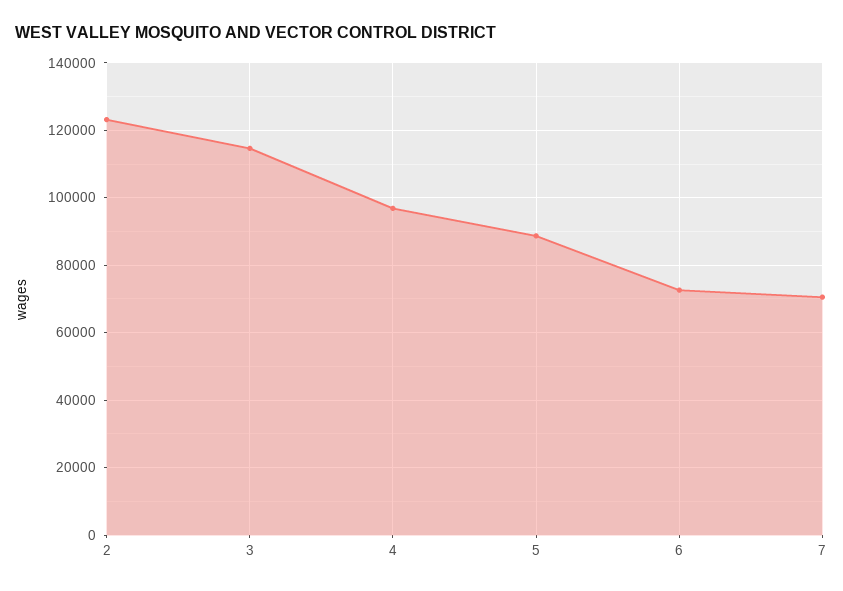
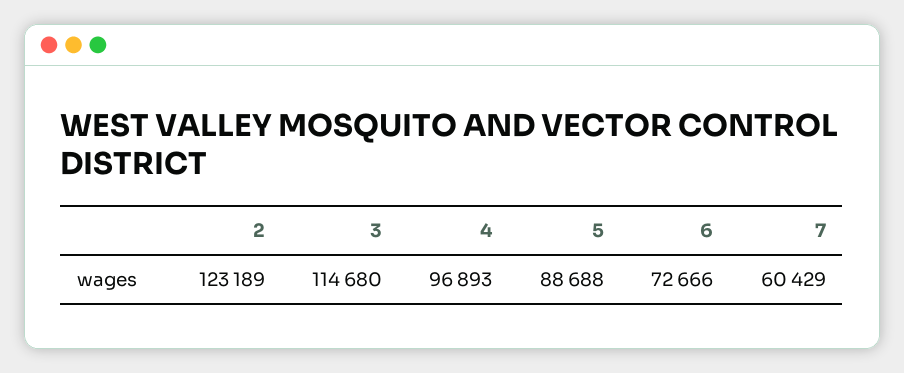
7: 70000 -> 60429

